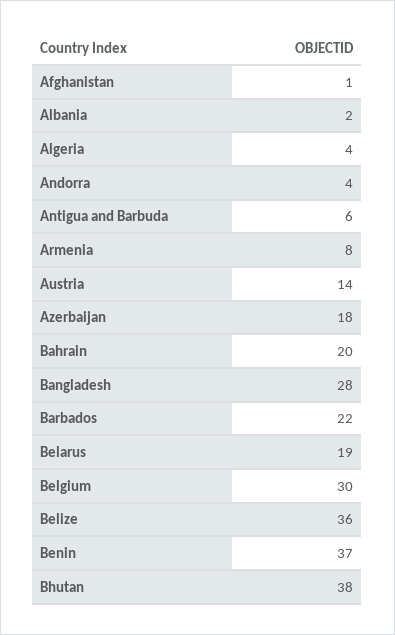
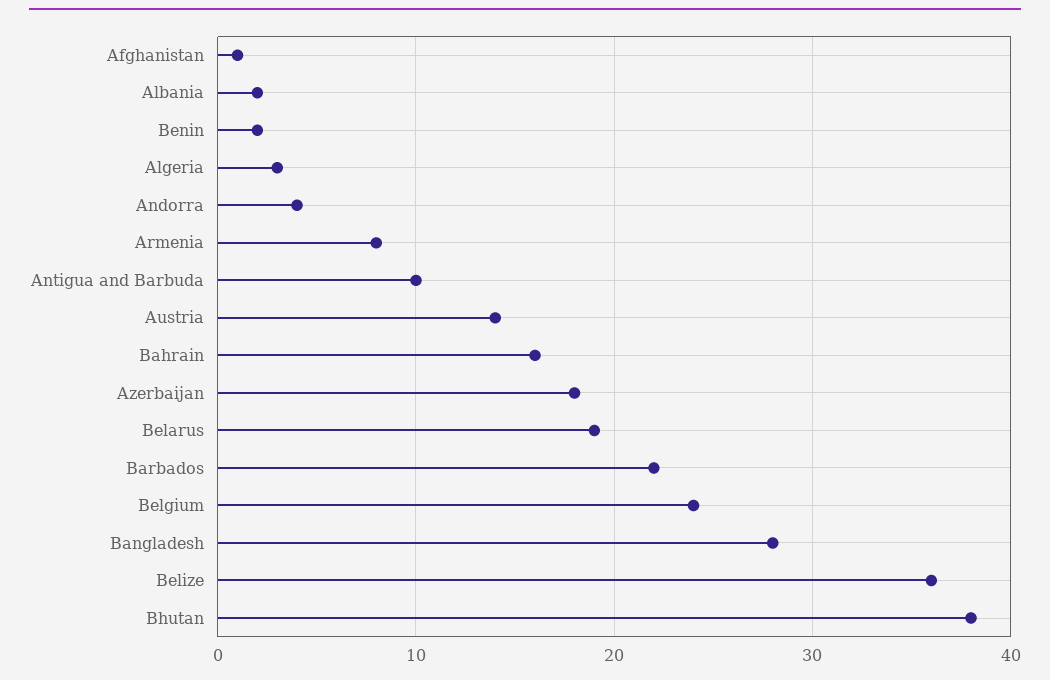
Algeria: 4 -> 3
Antigua and Barbuda: 6 -> 10
Bahrain: 20 -> 16
Belgium: 30 -> 24
Benin: 37 -> 2

